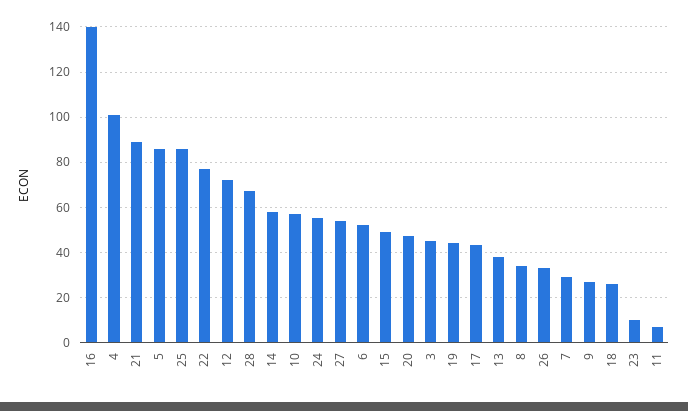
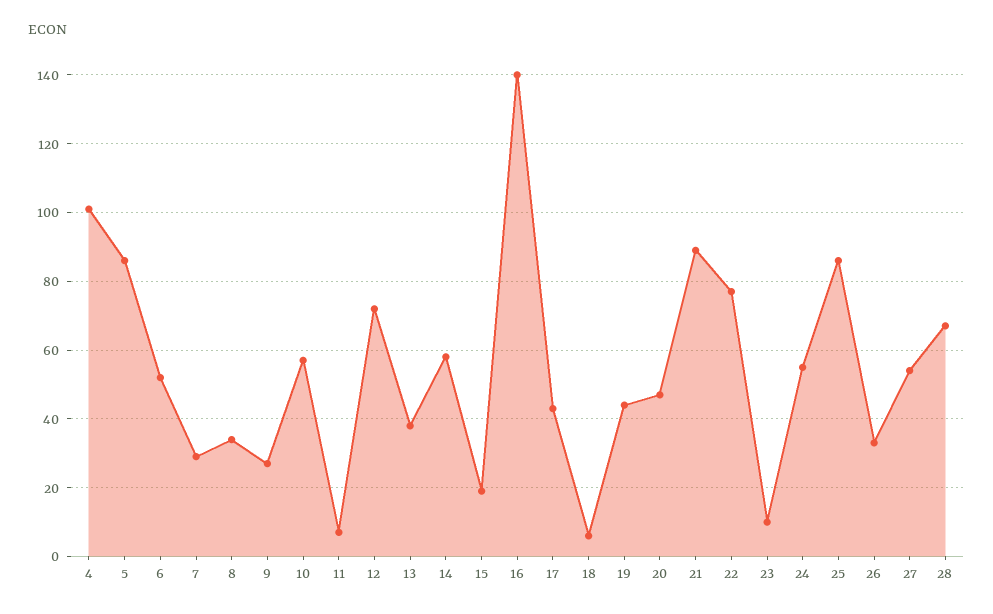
15: 50 -> 20
3: 45 -> none
18: 25 -> 5

